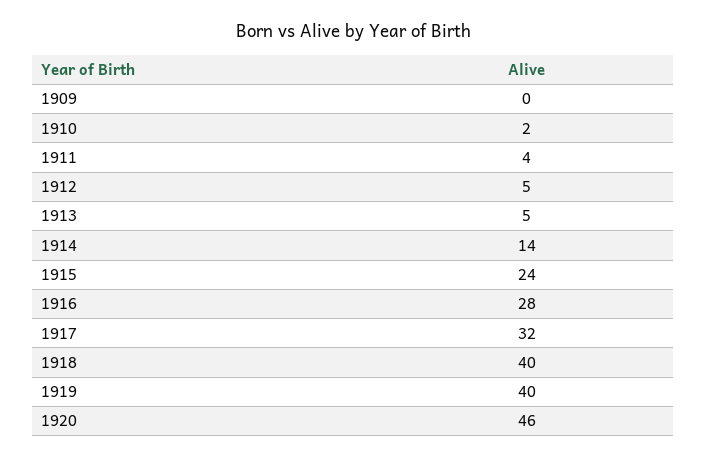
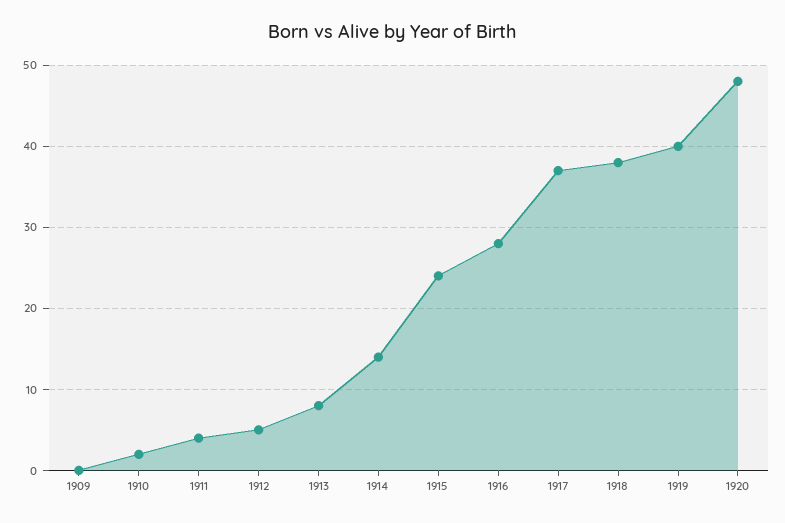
1913: 5 -> 8
1917: 32 -> 37
1918: 40 -> 38
1920: 46 -> 48

